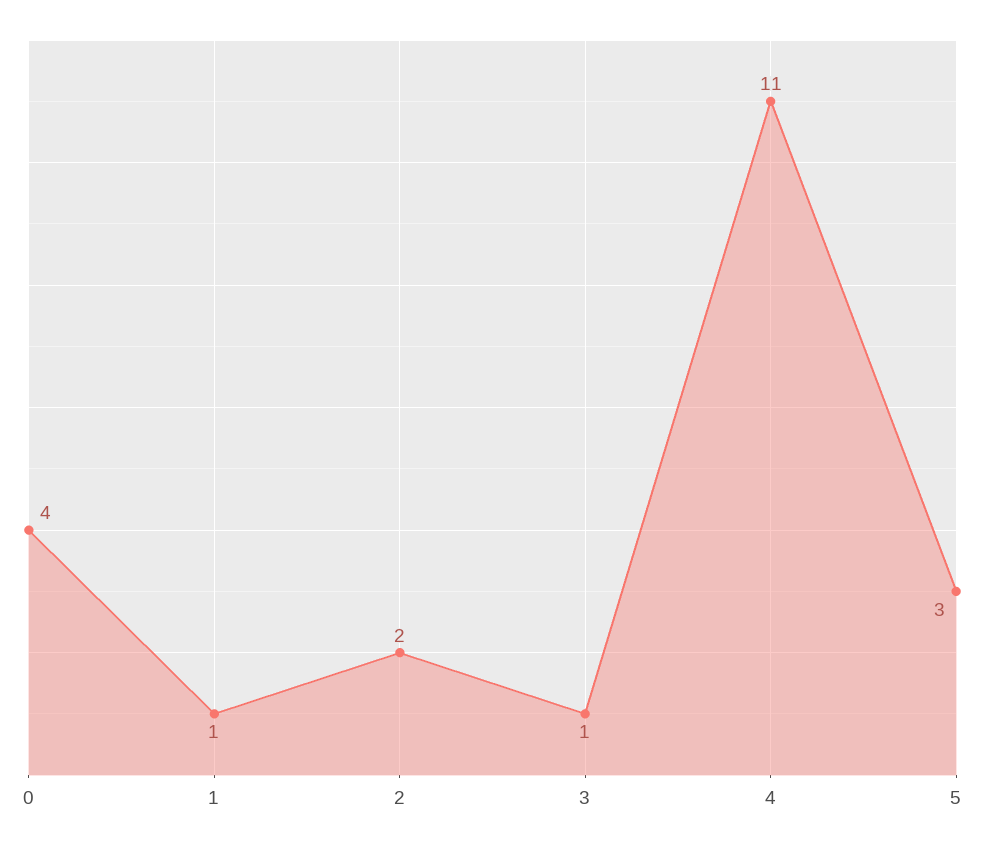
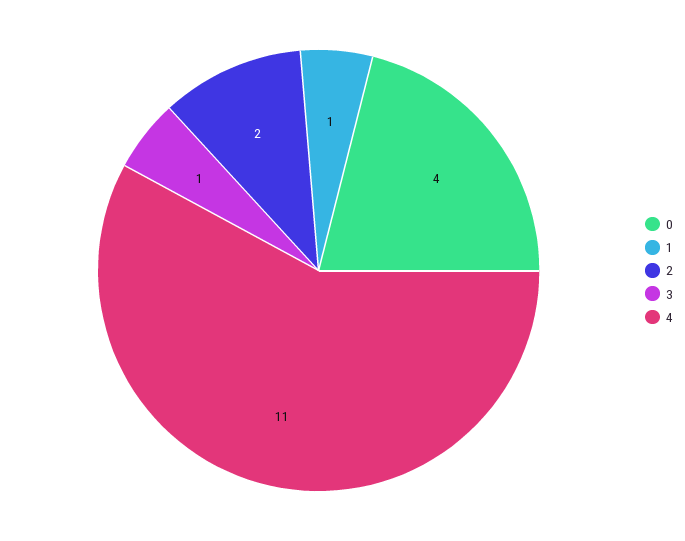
5: 3 -> none

